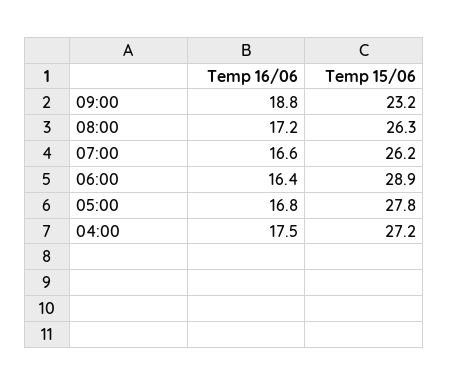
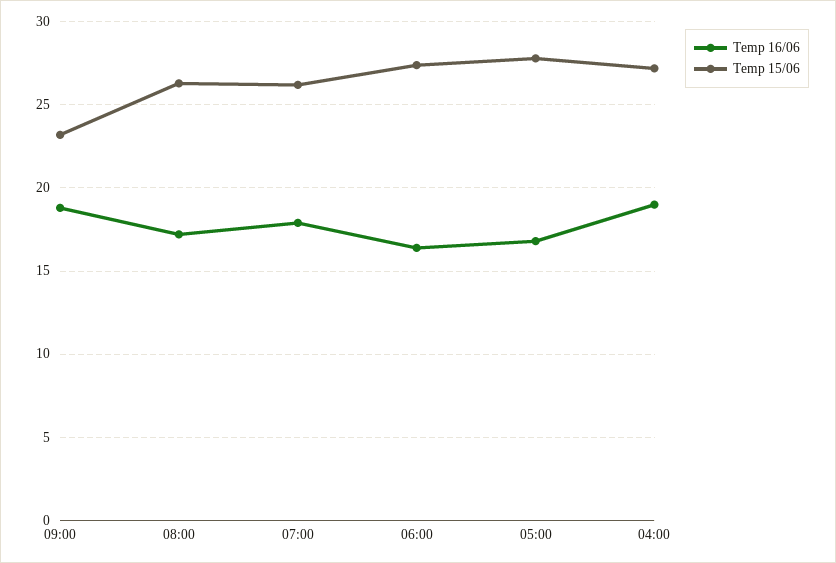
Temp 16/06, 07:00: 16.6 -> 18
Temp 15/06, 06:00: 28.9 -> 27.5
Temp 16/06, 04:00: 17.5 -> 19

